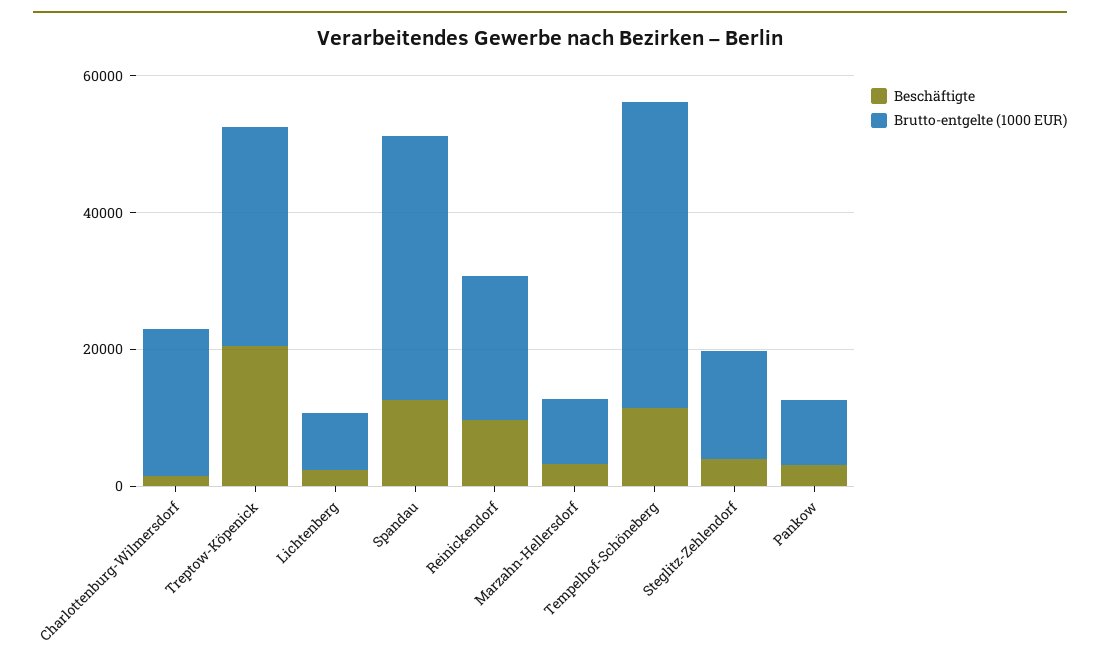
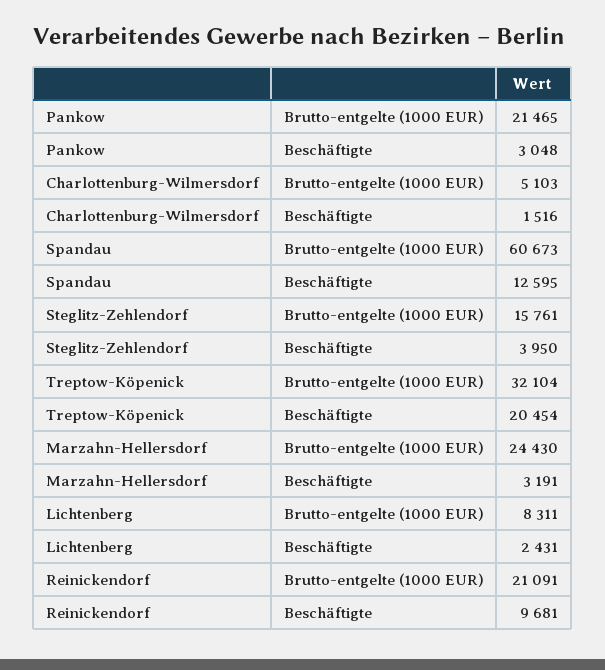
Brutto-entgelte (1000 EUR), Charlottenburg-Wilmersdorf: 20000 -> 5103
Brutto-entgelte (1000 EUR), Spandau: 40000 -> 60673
Brutto-entgelte (1000 EUR), Marzahn-Hellersdorf: 10000 -> 24430
Beschäftigte, Tempelhof-Schöneberg: 10000 -> none
Brutto-entgelte (1000 EUR), Tempelhof-Schöneberg: 45000 -> none
Brutto-entgelte (1000 EUR), Pankow: 10000 -> 21465

